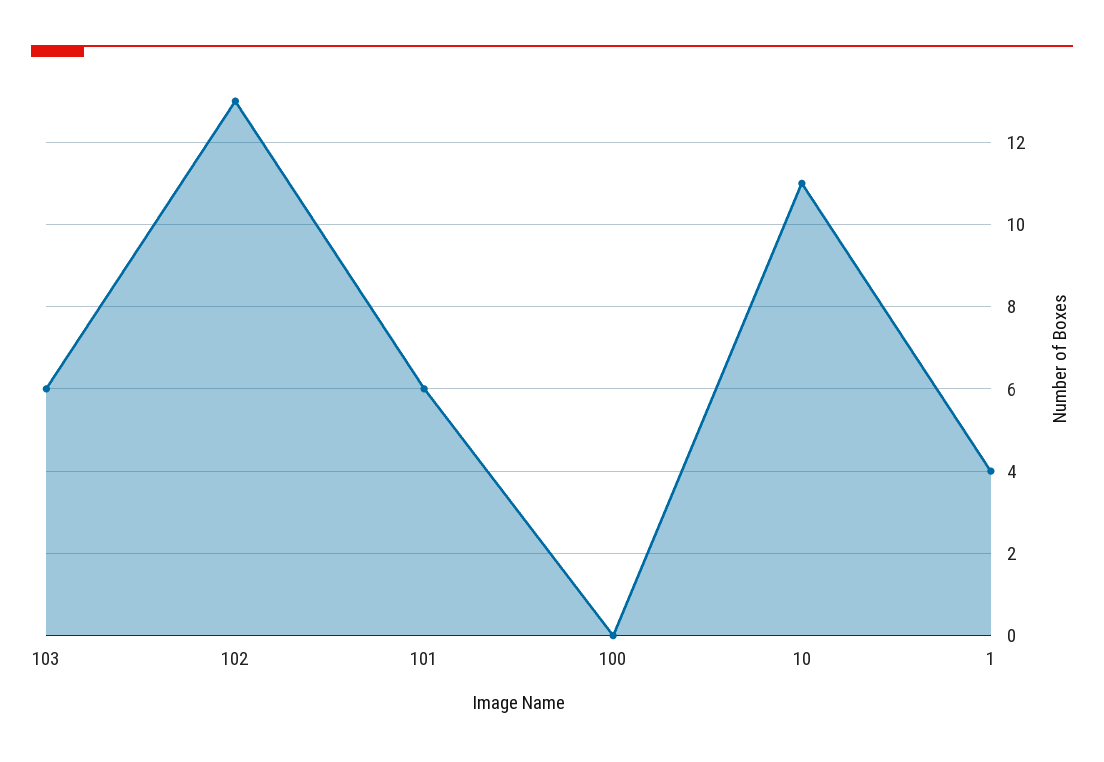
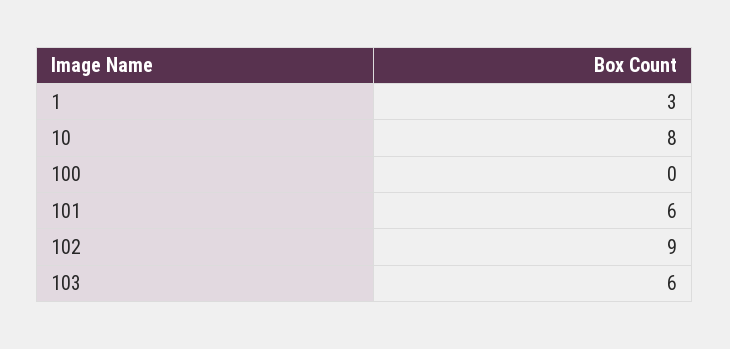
102: 13 -> 9
10: 11 -> 8
1: 4 -> 3

